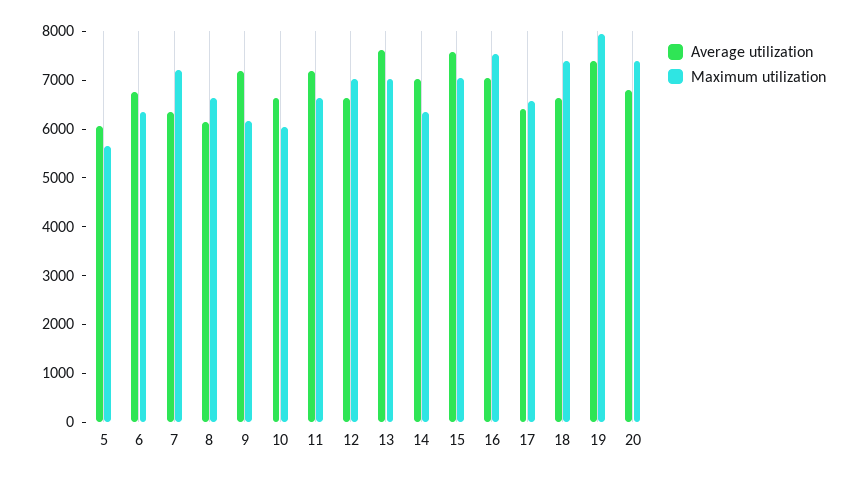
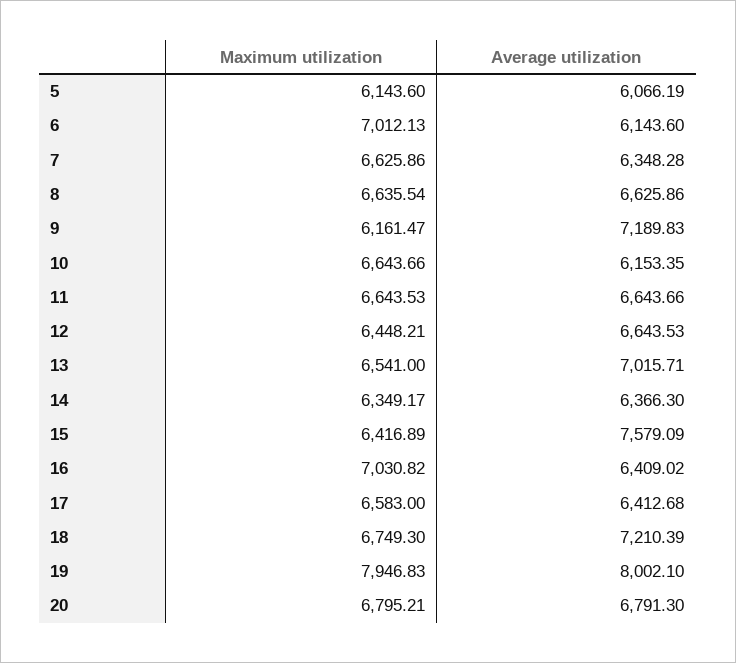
Maximum utilization, 5: 5600 -> 6143.6
Average utilization, 6: 6800 -> 6143.6
Maximum utilization, 6: 6400 -> 7012.13
Maximum utilization, 7: 7200 -> 6625.86
Average utilization, 8: 6200 -> 6625.86
Average utilization, 10: 6600 -> 6153.35
Maximum utilization, 10: 6000 -> 6643.66
Average utilization, 11: 7200 -> 6643.66
Maximum utilization, 12: 7000 -> 6448.21
Average utilization, 13: 7600 -> 7015.71
Maximum utilization, 13: 7000 -> 6541
Average utilization, 14: 7000 -> 6366.3
Maximum utilization, 15: 7000 -> 6416.89
Average utilization, 16: 7000 -> 6409.02
Maximum utilization, 16: 7600 -> 7030.82
Average utilization, 18: 6600 -> 7210.39
Maximum utilization, 18: 7400 -> 6749.3
Average utilization, 19: 7400 -> 8002.1
Maximum utilization, 20: 7400 -> 6795.21

